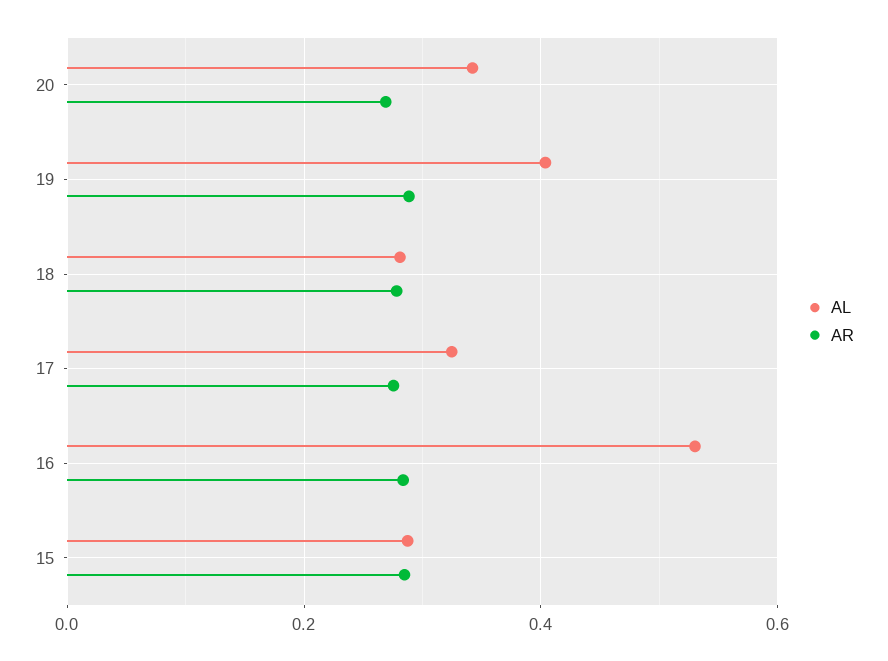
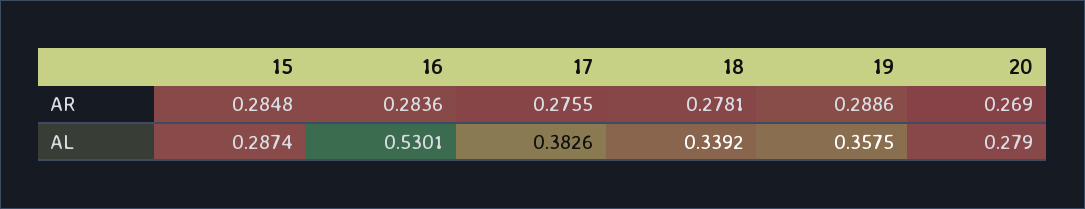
AL, 20: 0.34 -> 0.279
AL, 19: 0.4 -> 0.3575
AL, 18: 0.28 -> 0.3392
AL, 17: 0.32 -> 0.3826

